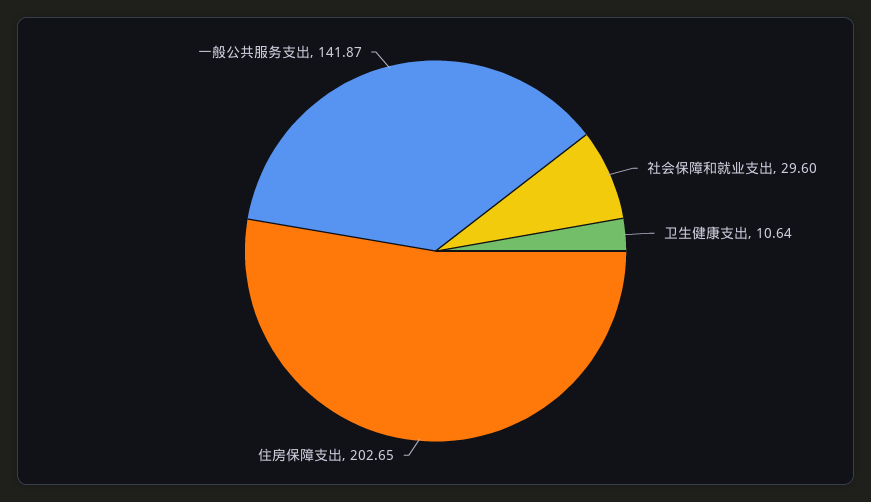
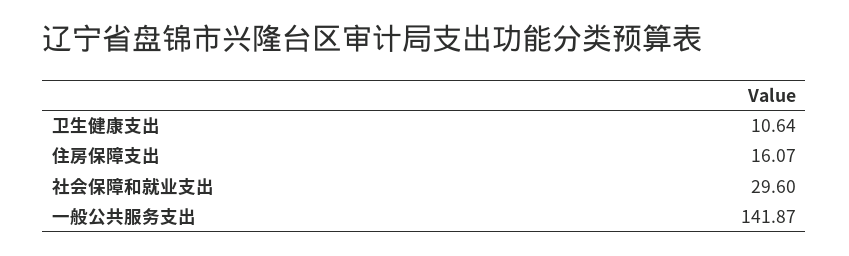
住房保障支出: 202.65 -> 16.07

